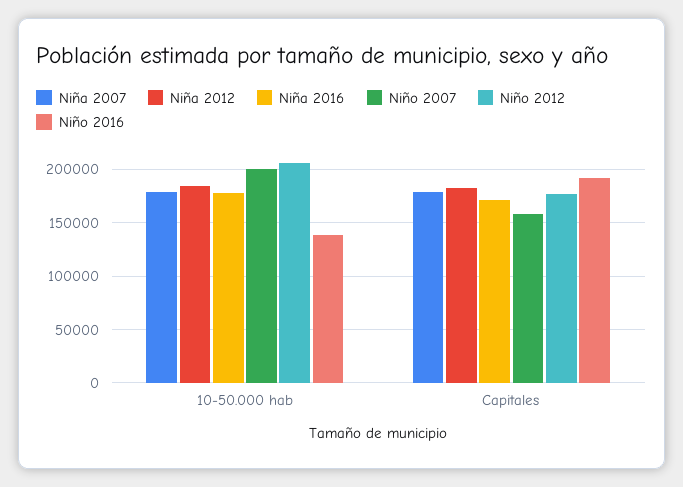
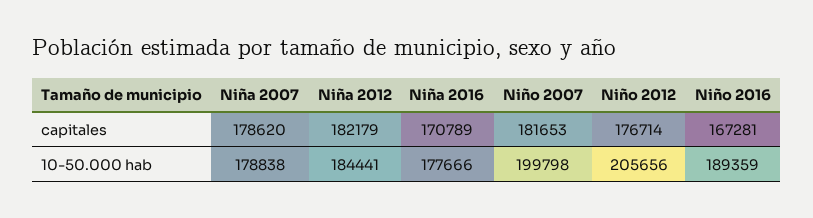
Niño 2016, 10-50.000 hab: 140000 -> 189359
Niño 2007, Capitales: 160000 -> 181653
Niño 2016, Capitales: 190000 -> 167281

